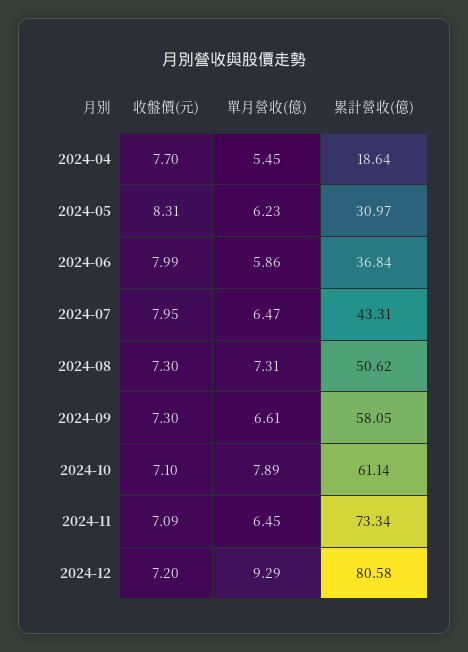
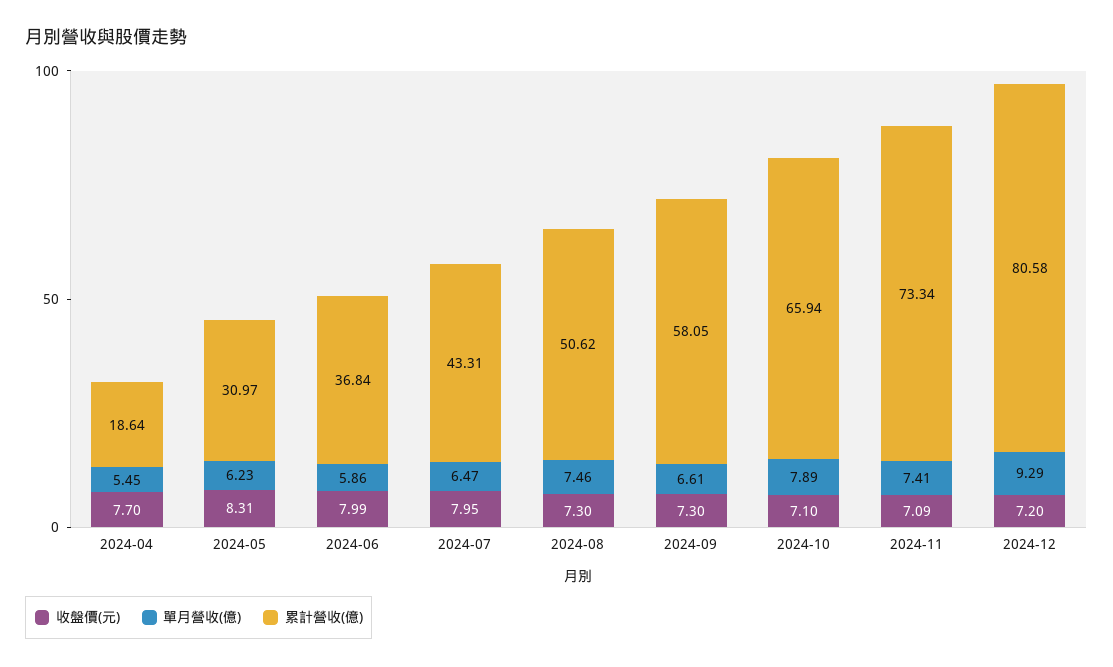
單月營收(億), 2024-08: 7.31 -> 7.46
累計營收(億), 2024-10: 61.14 -> 65.94
單月營收(億), 2024-11: 6.45 -> 7.41

